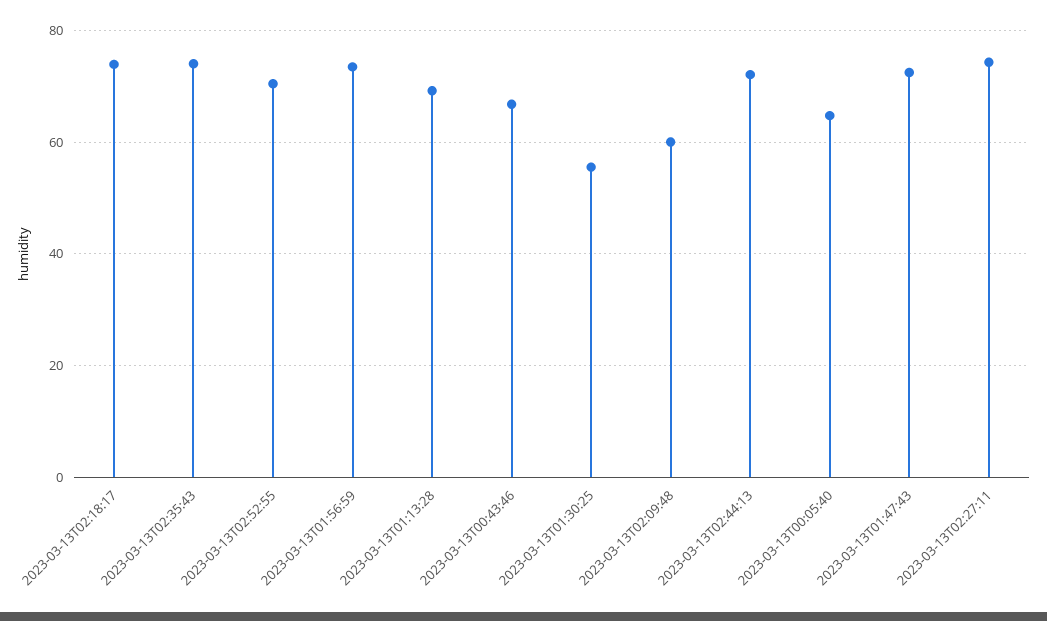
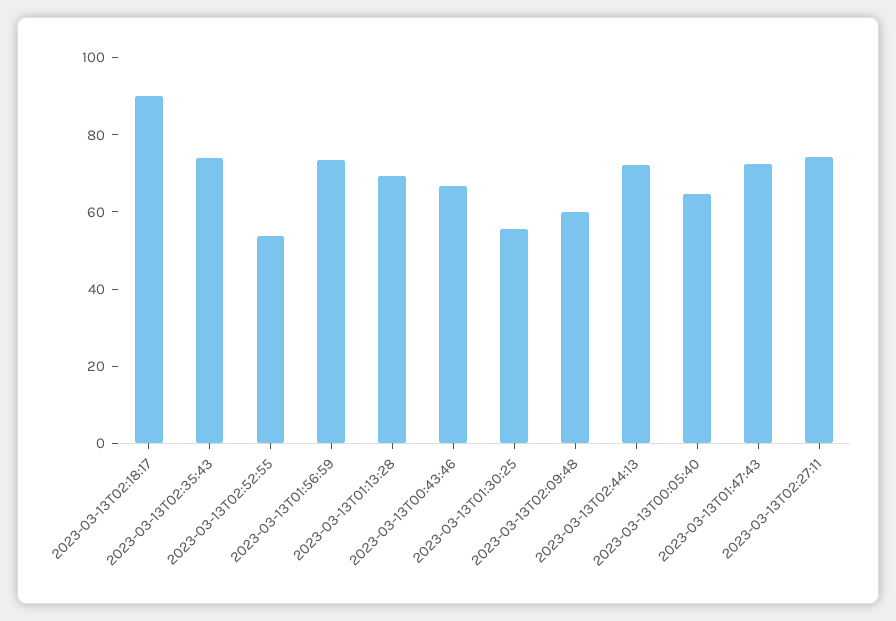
2023-03-13T02:18:17: 74 -> 90
2023-03-13T02:52:55: 70 -> 55

